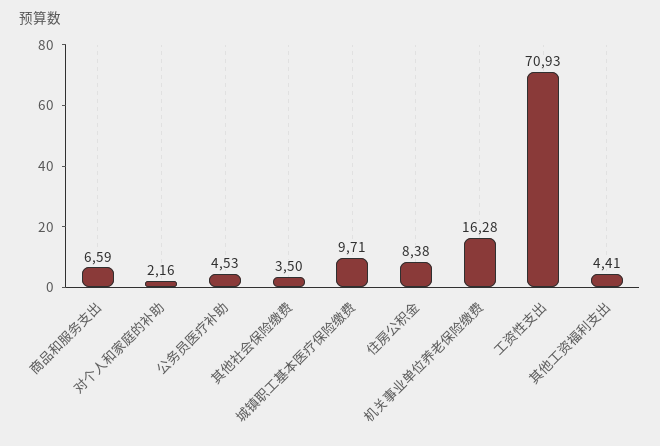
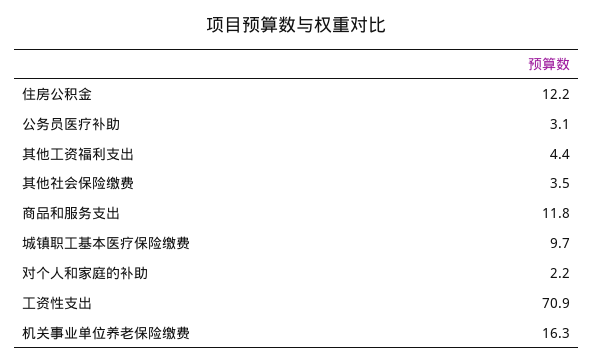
商品和服务支出: 6.59 -> 11.8
公务员医疗补助: 4.53 -> 3.1
住房公积金: 8.38 -> 12.2

